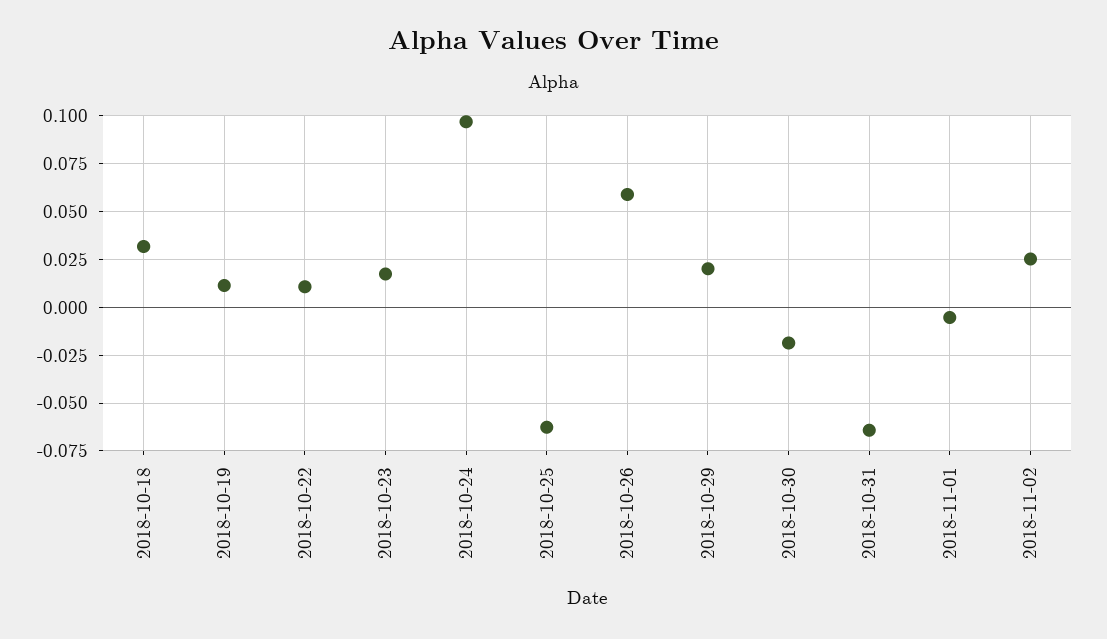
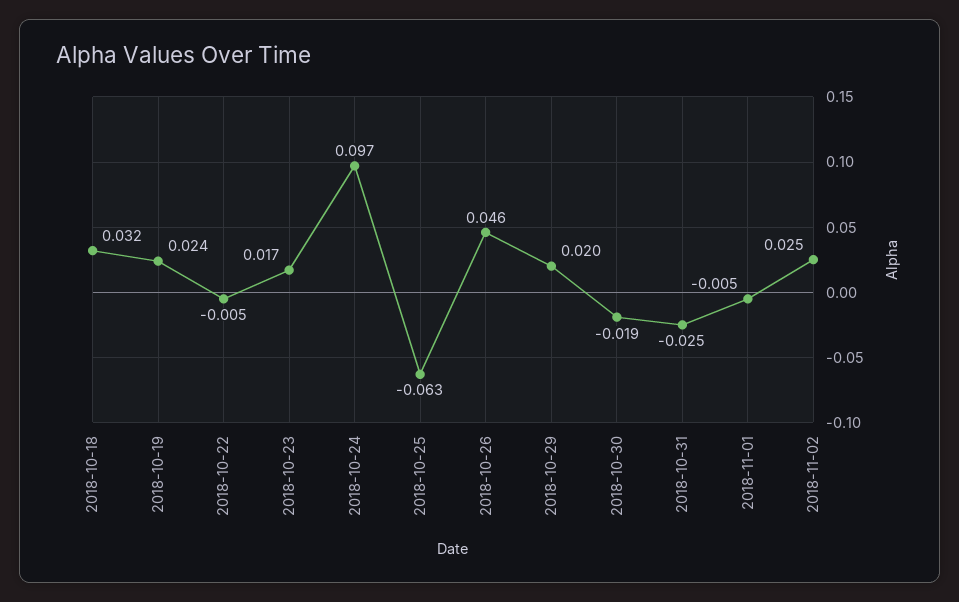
2018-10-19: 0.01 -> 0.024
2018-10-22: 0.01 -> -0.005
2018-10-26: 0.06 -> 0.046
2018-10-31: -0.065 -> -0.025

